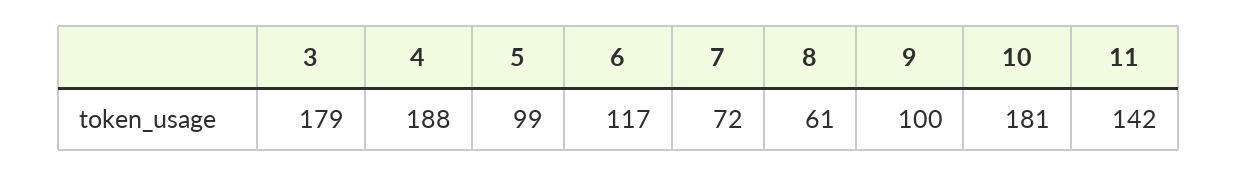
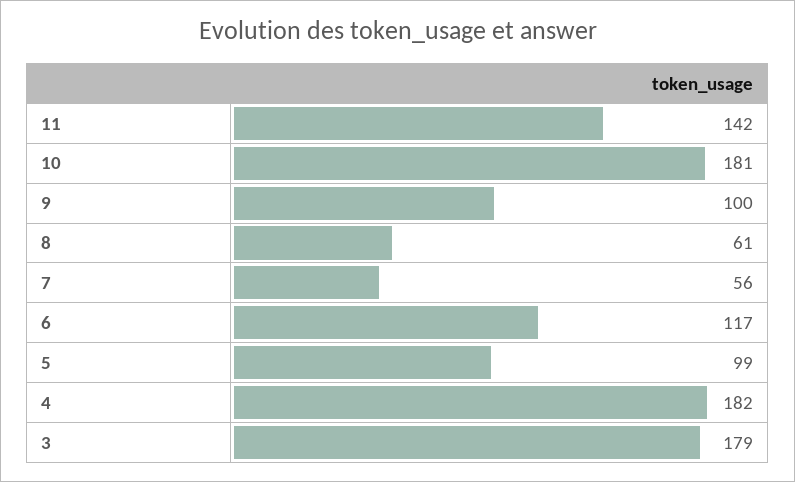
4: 188 -> 182
7: 72 -> 56

